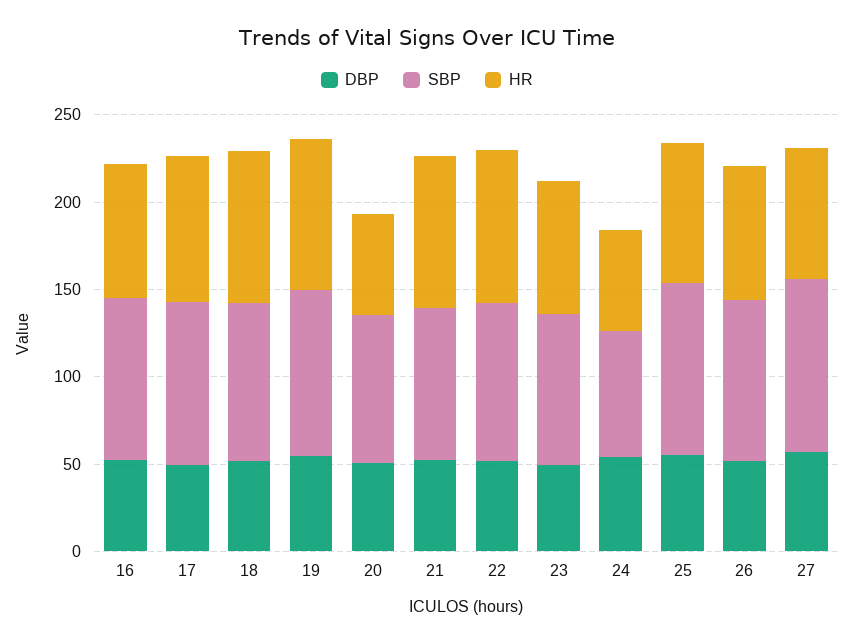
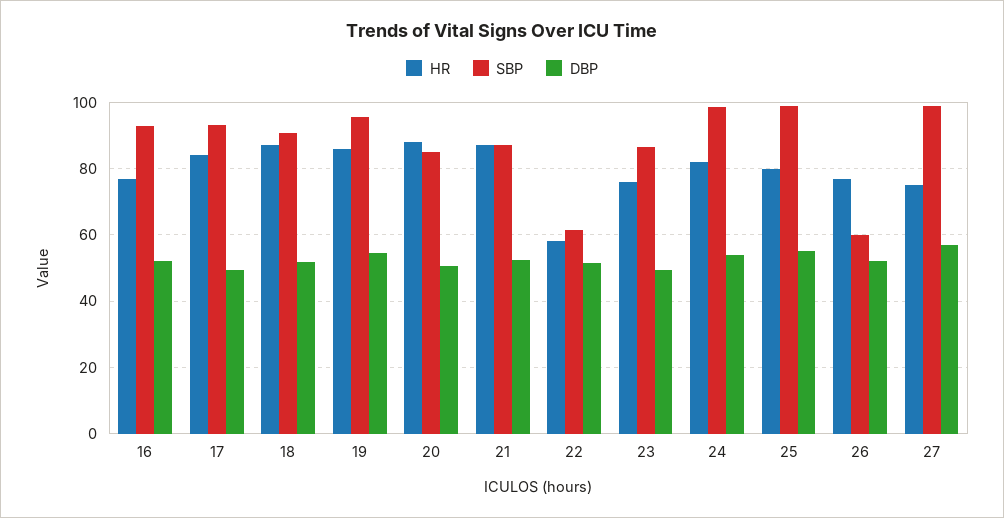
HR, 20: 60 -> 88
SBP, 22: 90 -> 62
HR, 22: 90 -> 58
SBP, 24: 70 -> 98
HR, 24: 60 -> 82
SBP, 26: 90 -> 60

